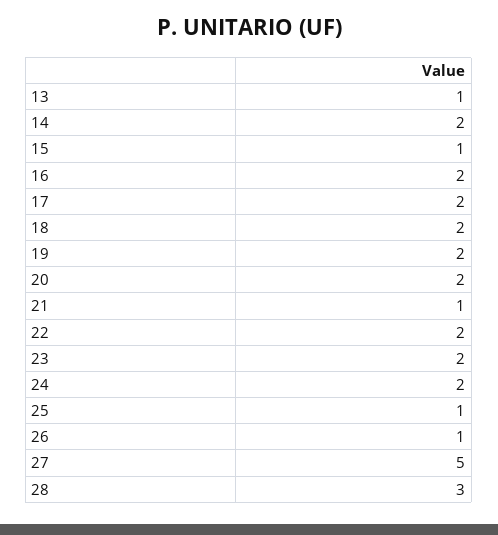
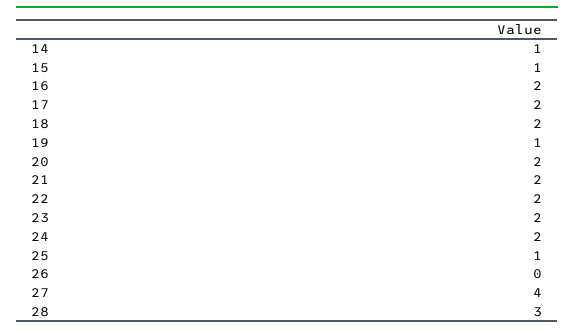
13: 1 -> none
14: 2 -> 1
19: 2 -> 1
21: 1 -> 2
26: 1 -> 0
27: 5 -> 4

